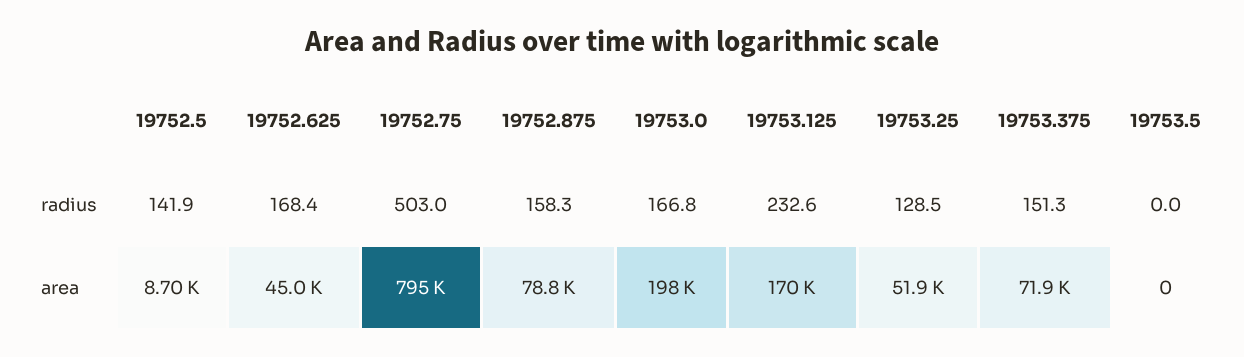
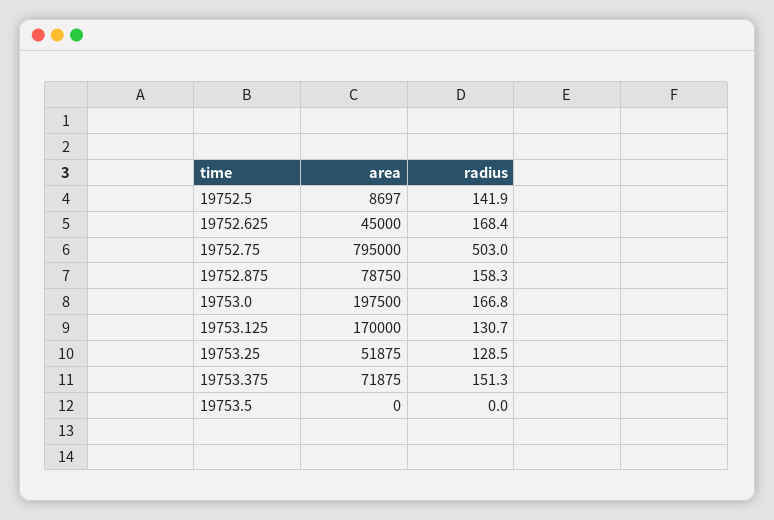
19753.125, radius: 232.6 -> 130.7

